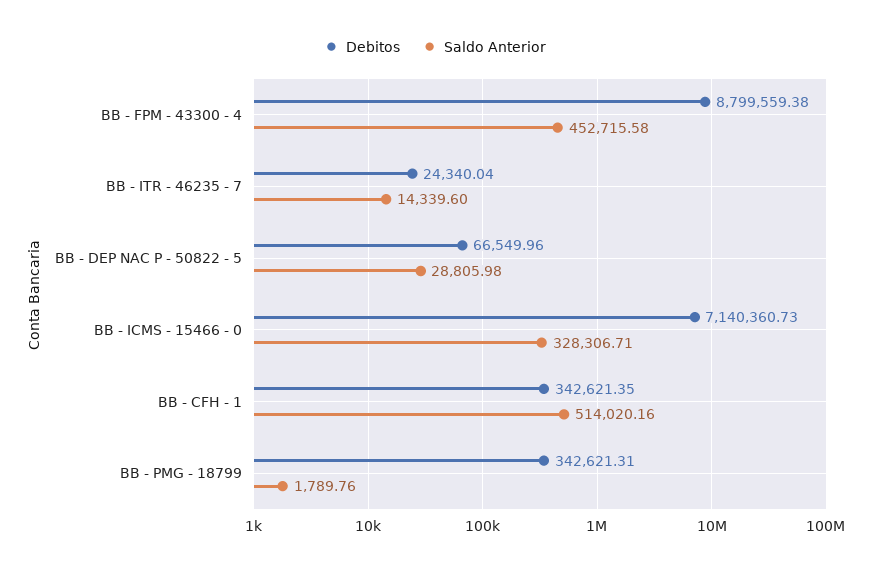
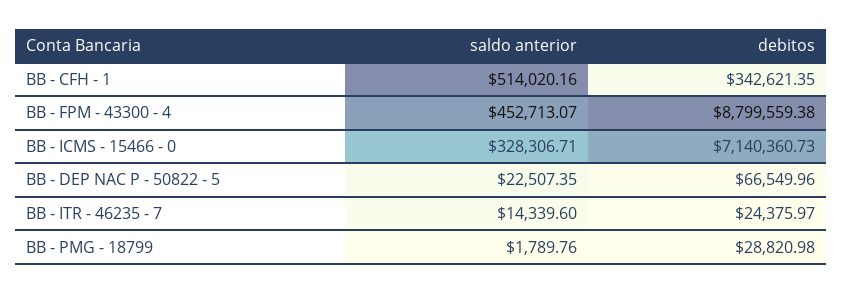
Saldo Anterior, BB - FPM - 43300 - 4: 452715.58 -> 452713.07
Debitos, BB - ITR - 46235 - 7: 24340.04 -> 24375.97
Saldo Anterior, BB - DEP NAC P - 50822 - 5: 28805.98 -> 22507.35
Debitos, BB - PMG - 18799: 342621.31 -> 28820.98

